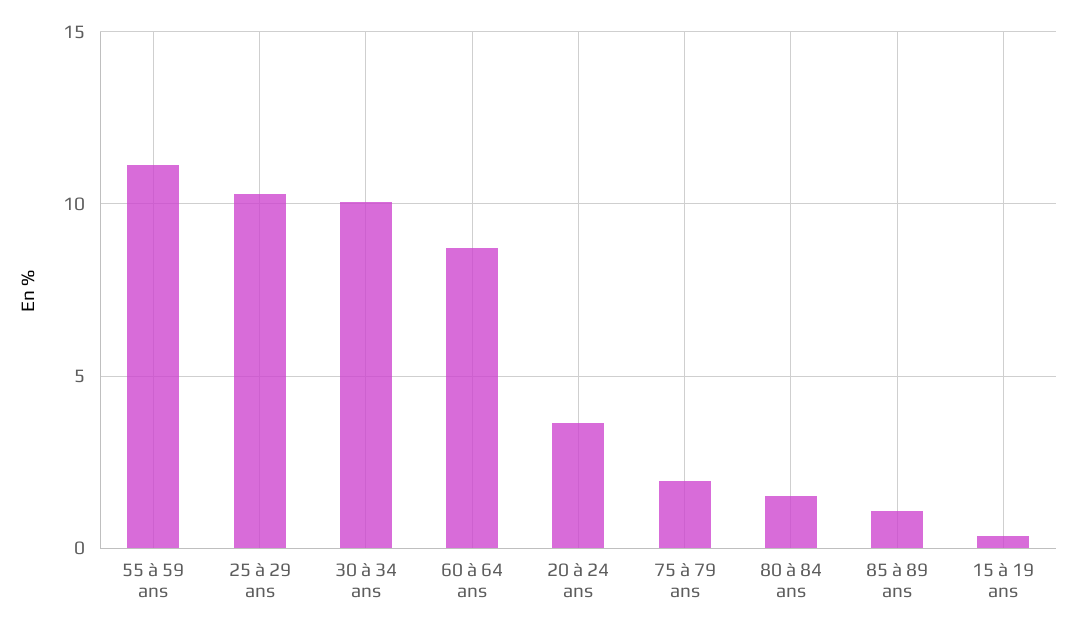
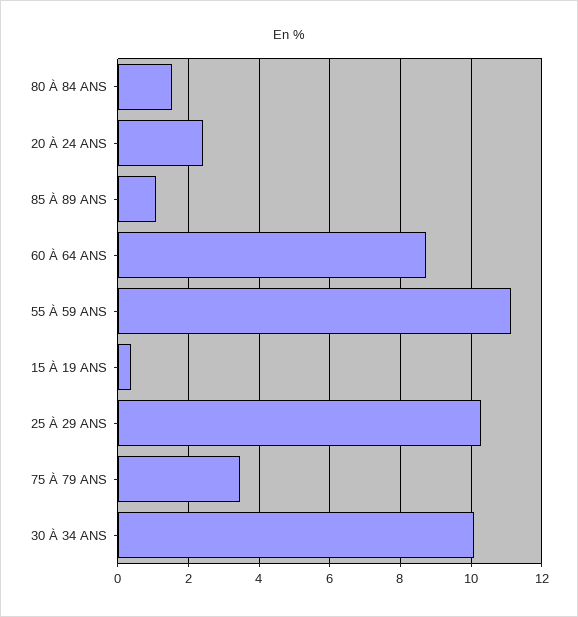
20 à 24 ans: 3.5 -> 2.4
75 à 79 ans: 2 -> 3.4

